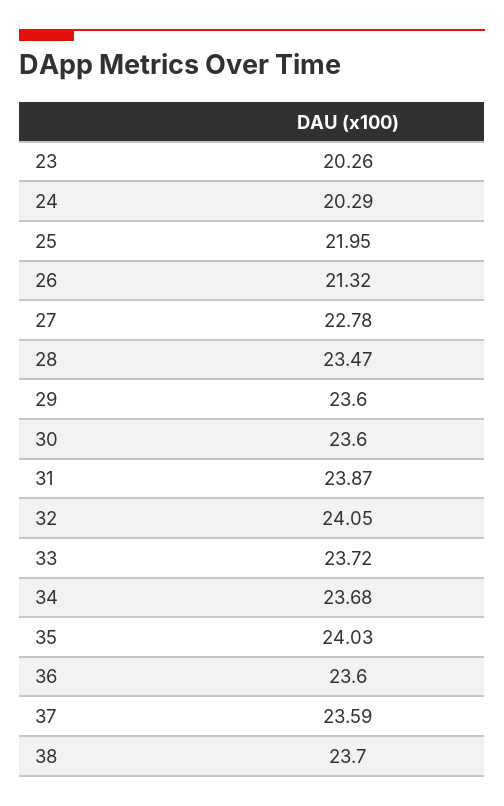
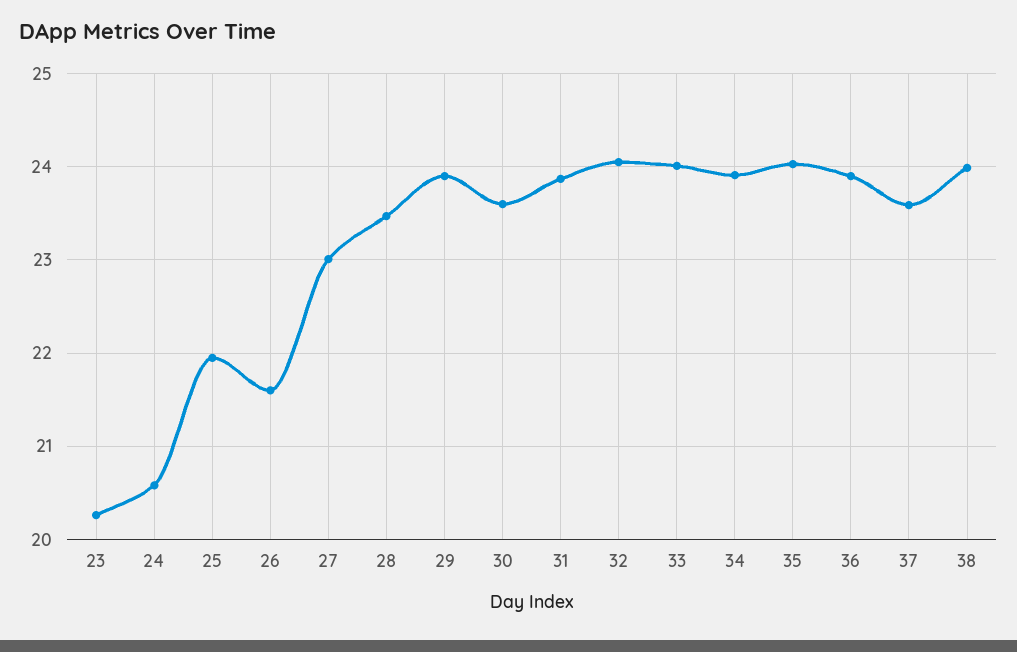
24: 20.29 -> 20.6
26: 21.32 -> 21.6
27: 22.78 -> 23
29: 23.6 -> 23.9
33: 23.72 -> 24
34: 23.68 -> 23.9
36: 23.6 -> 23.9
38: 23.7 -> 24

